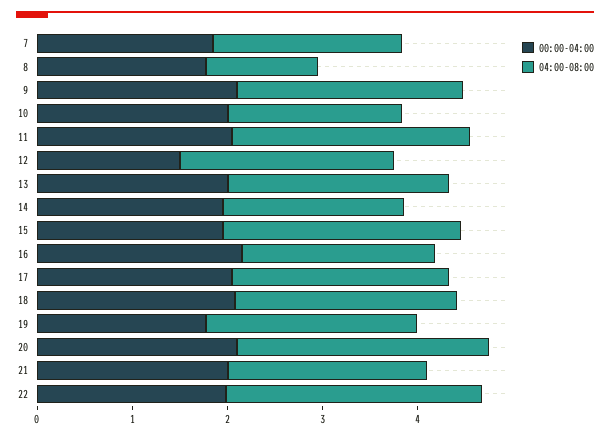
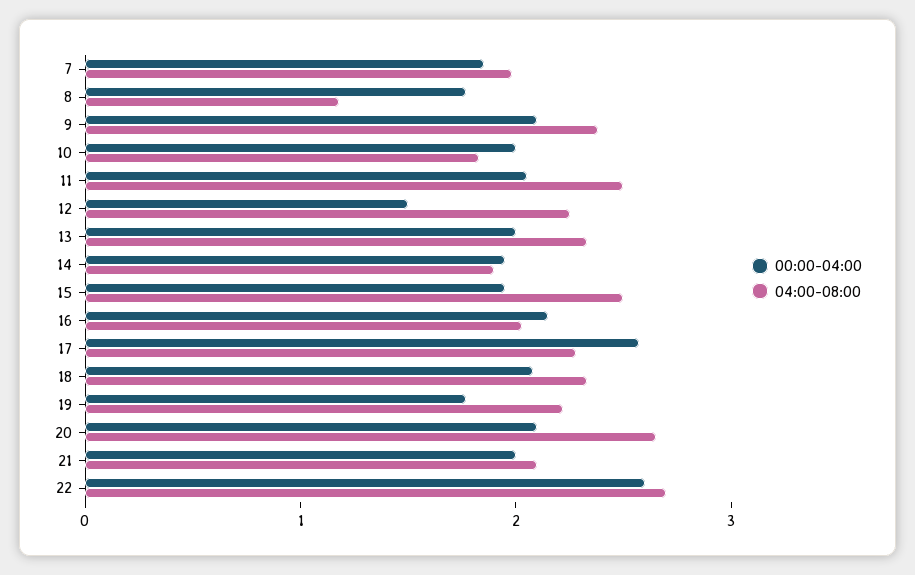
00:00-04:00, 17: 2 -> 2.6
00:00-04:00, 22: 2 -> 2.6

